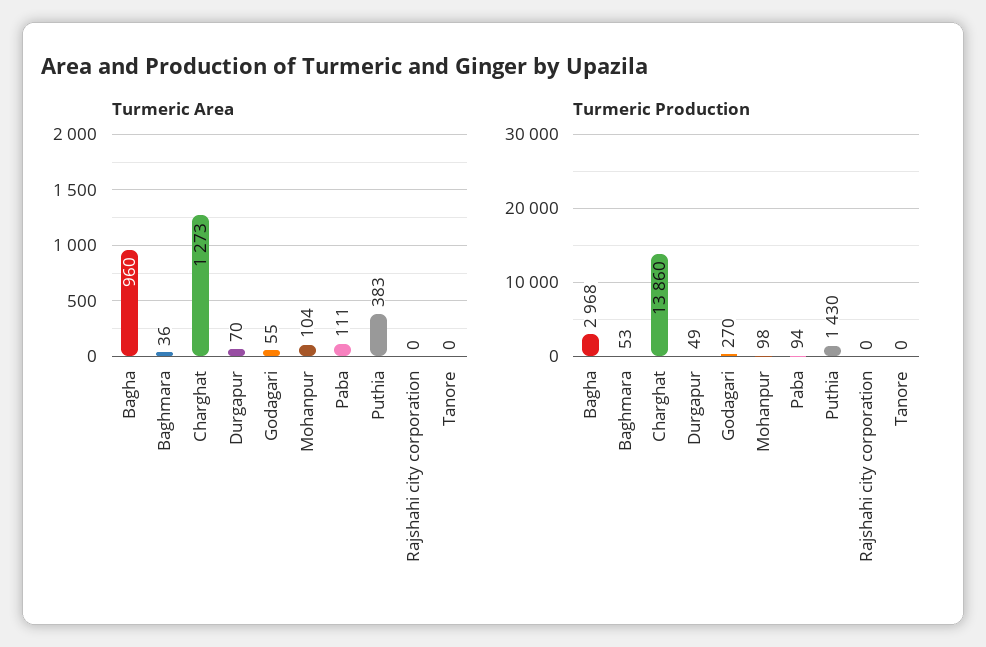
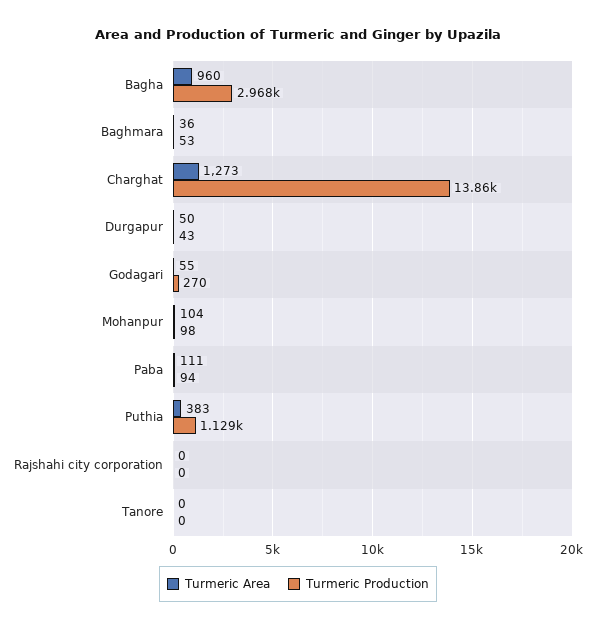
Turmeric Area, Durgapur: 70 -> 50
Turmeric Production, Durgapur: 49 -> 43
Turmeric Production, Puthia: 1430 -> 1129

